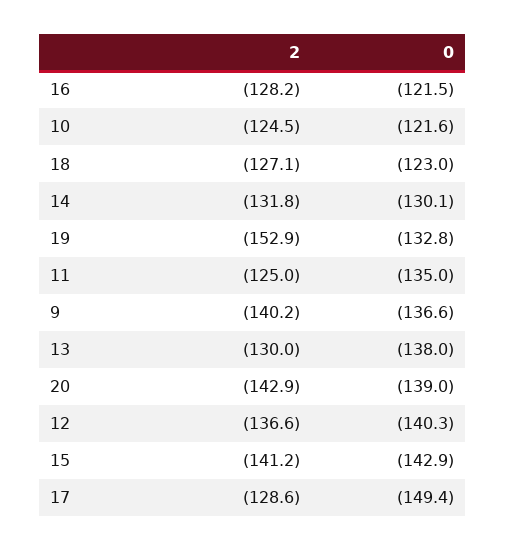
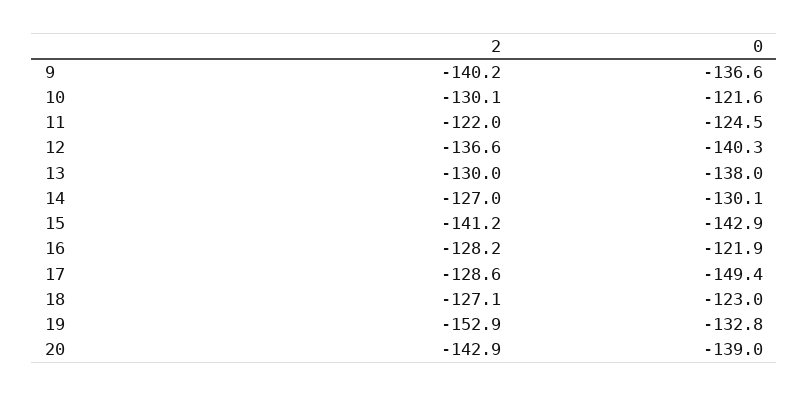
0, 16: -121.5 -> -121.9
2, 10: -124.5 -> -130.1
2, 14: -131.8 -> -127
2, 11: -125 -> -122
0, 11: -135 -> -124.5

